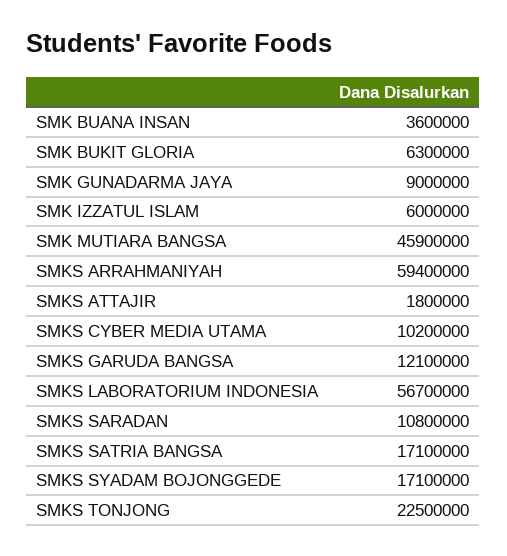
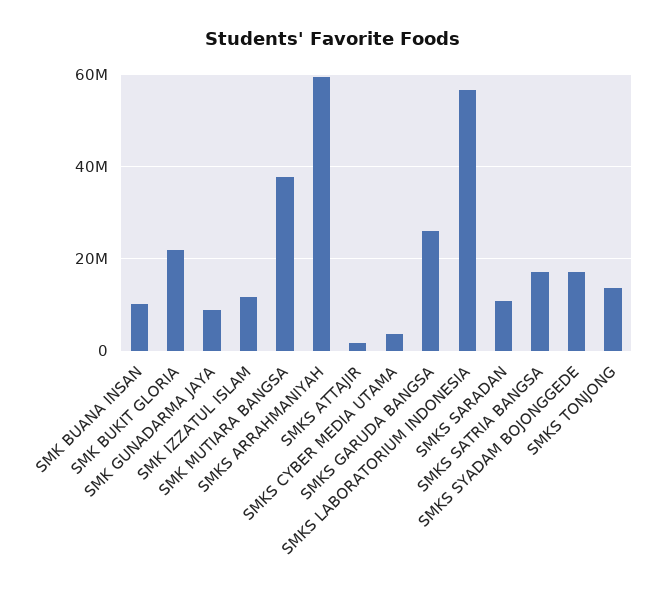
SMK BUANA INSAN: 3600000 -> 10000000
SMK BUKIT GLORIA: 6300000 -> 22000000
SMK IZZATUL ISLAM: 6000000 -> 12000000
SMK MUTIARA BANGSA: 45900000 -> 38000000
SMKS CYBER MEDIA UTAMA: 10200000 -> 4000000
SMKS GARUDA BANGSA: 12100000 -> 26000000
SMKS TONJONG: 22500000 -> 14000000

